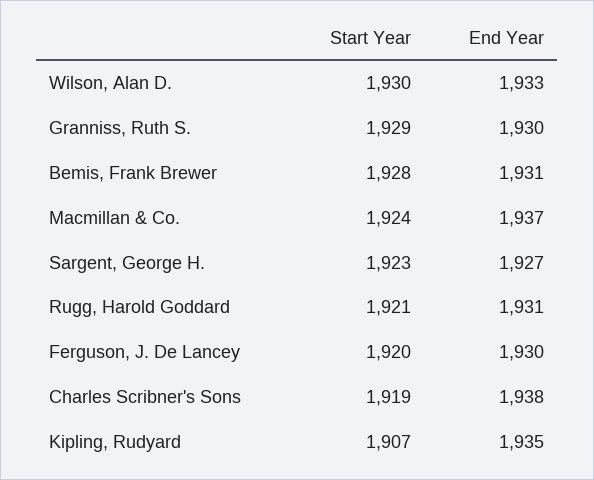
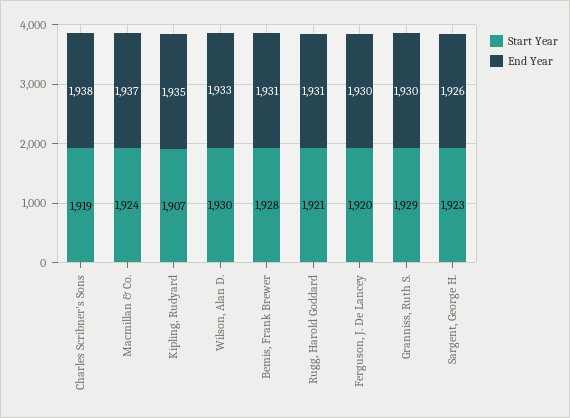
End Year, Sargent, George H.: 1927 -> 1926

